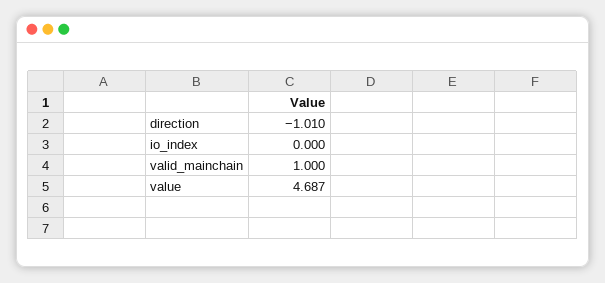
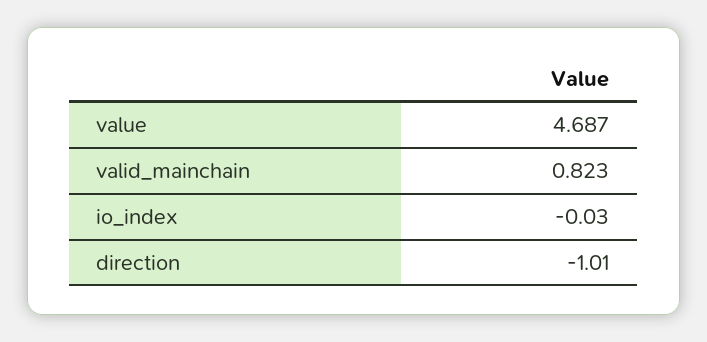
io_index: 0 -> -0.03
valid_mainchain: 1 -> 0.823

